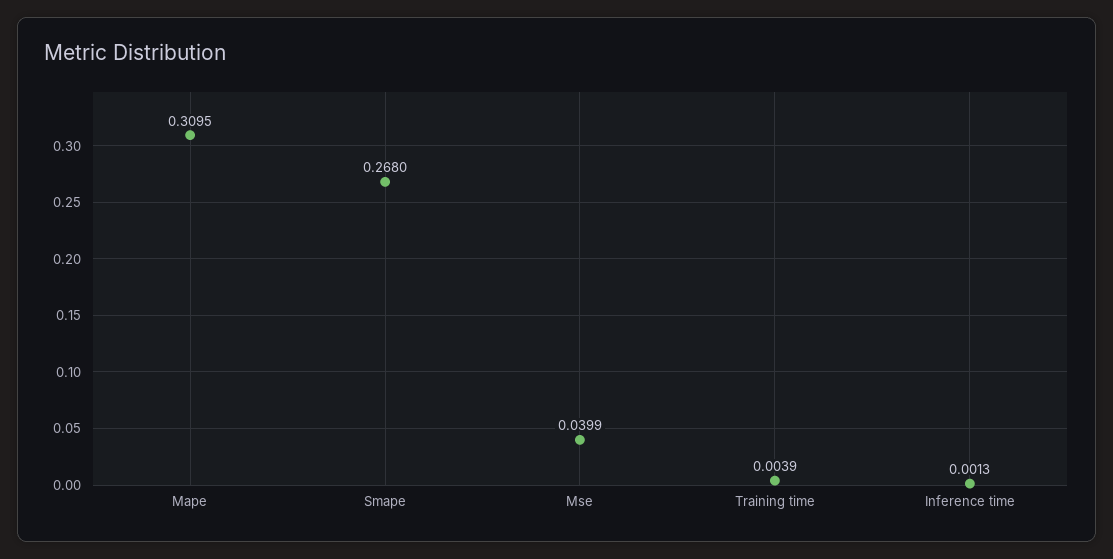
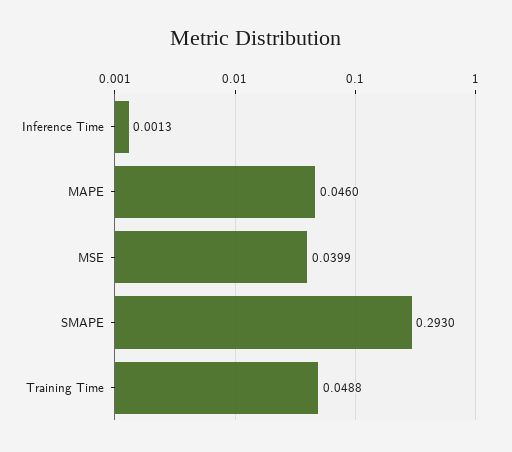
Mape: 0.3095 -> 0.046
Smape: 0.268 -> 0.293
Training time: 0.0039 -> 0.0488

